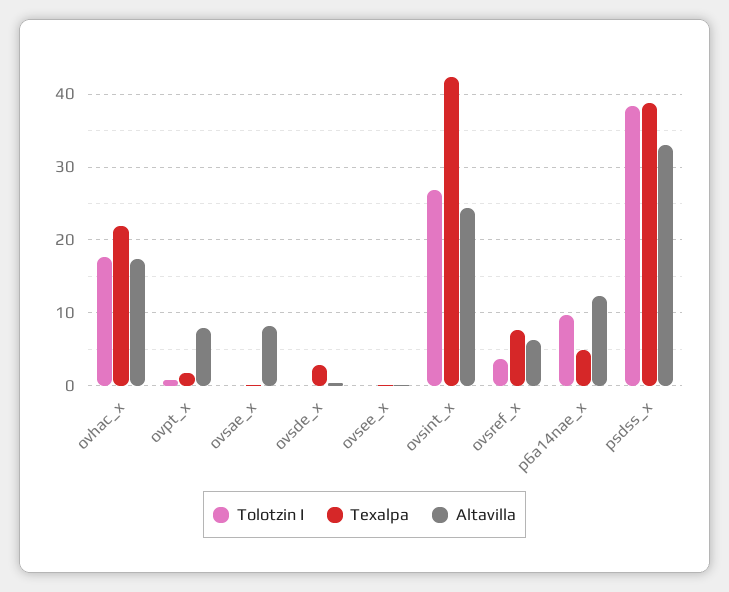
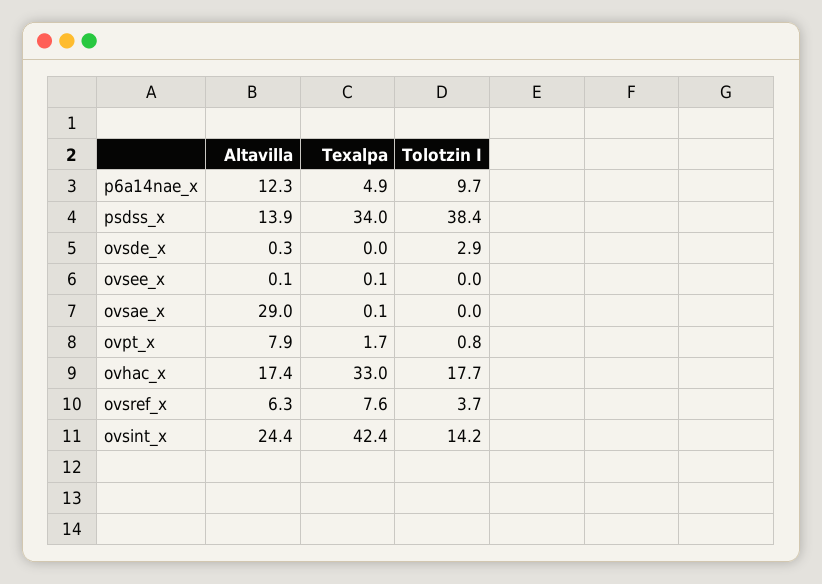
Texalpa, ovhac_x: 22 -> 33
Altavilla, ovsae_x: 8 -> 29
Tolotzin I, ovsde_x: 0 -> 2.9
Texalpa, ovsde_x: 3 -> 0
Tolotzin I, ovsint_x: 27 -> 14.2
Texalpa, psdss_x: 39 -> 34
Altavilla, psdss_x: 33 -> 13.9

